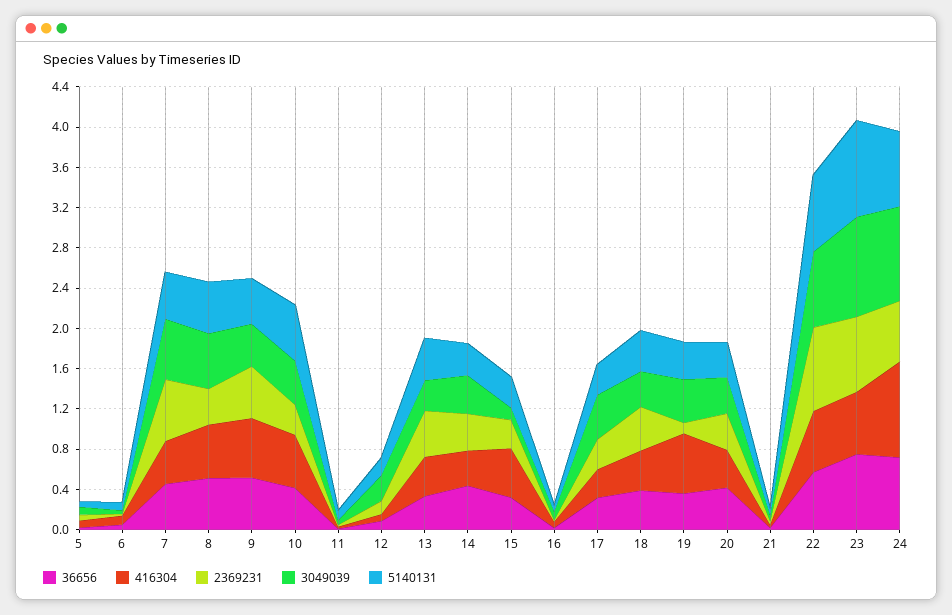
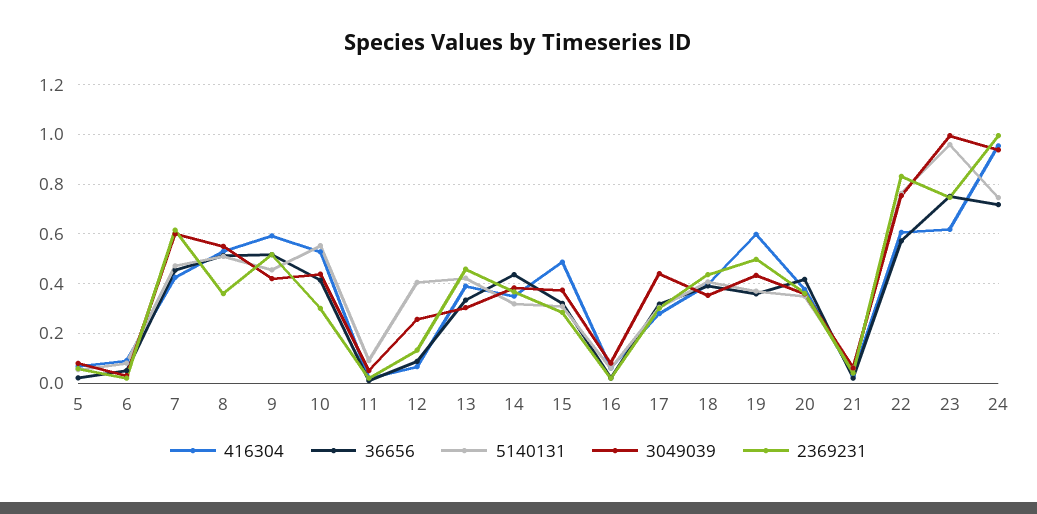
5140131, 12: 0.2 -> 0.4
3049039, 15: 0.1 -> 0.375
2369231, 19: 0.1 -> 0.5
2369231, 24: 0.6 -> 1

